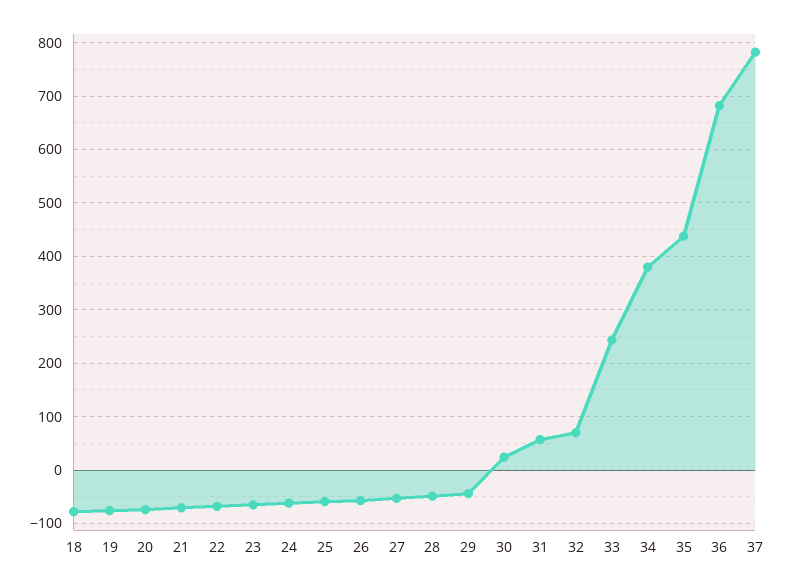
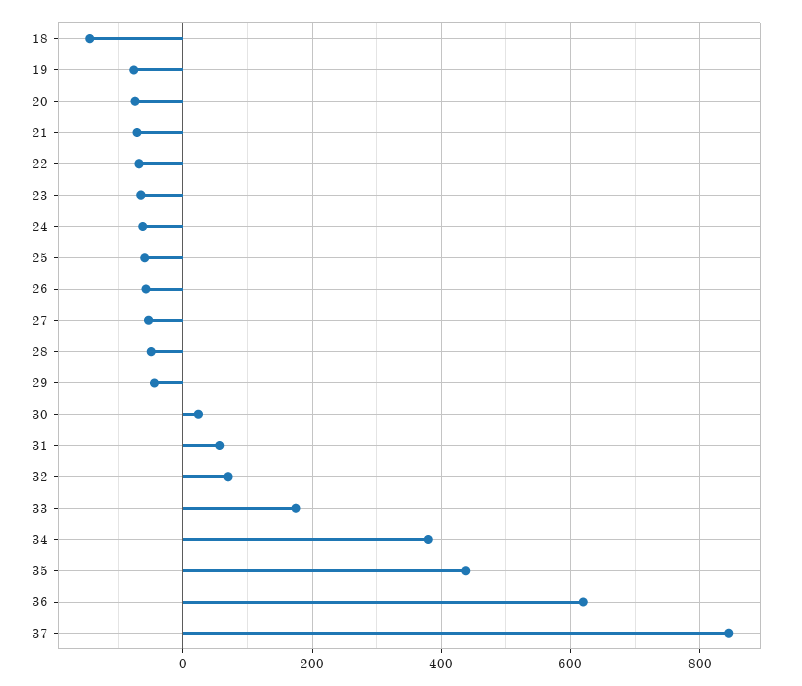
18: -80 -> -140
33: 240 -> 180
36: 680 -> 620
37: 780 -> 840

